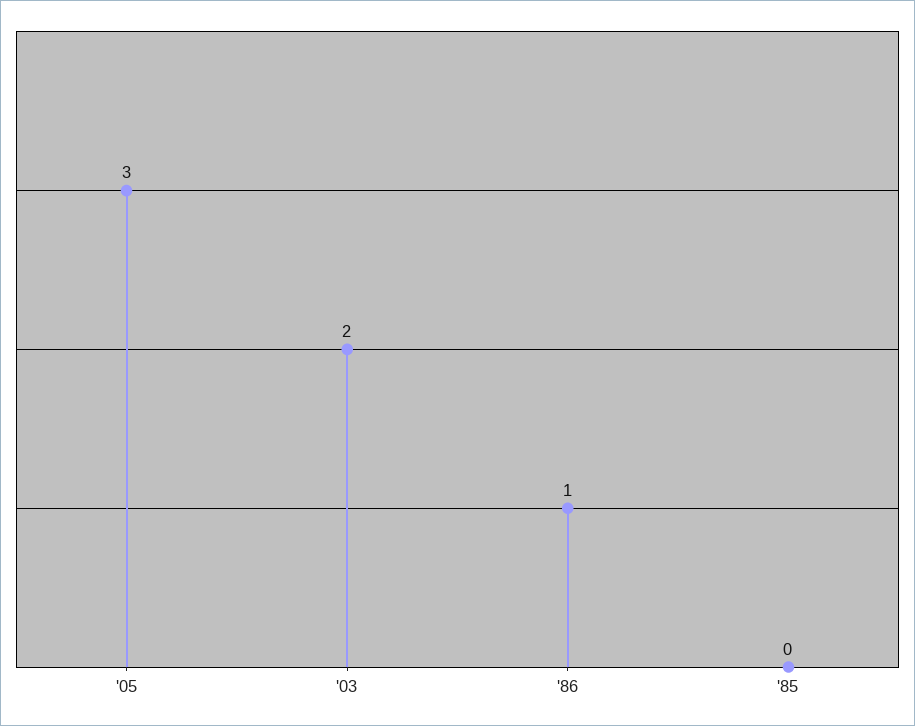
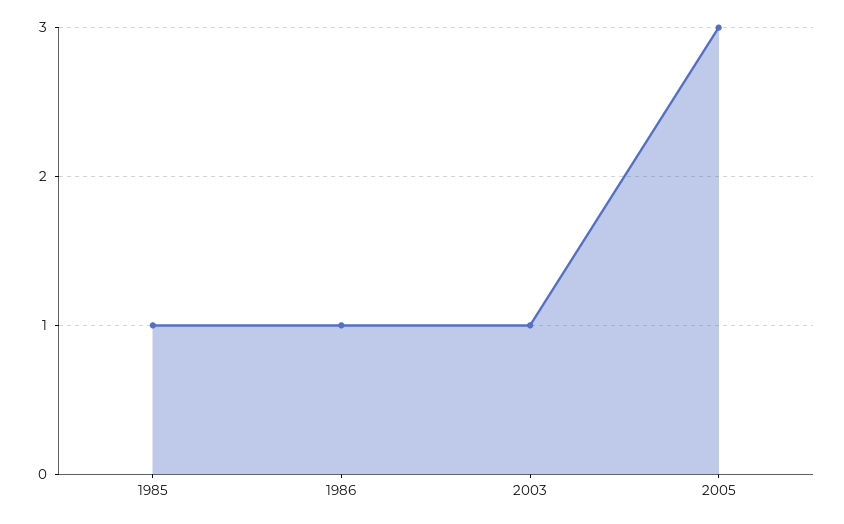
'03: 2 -> 1
'85: 0 -> 1

